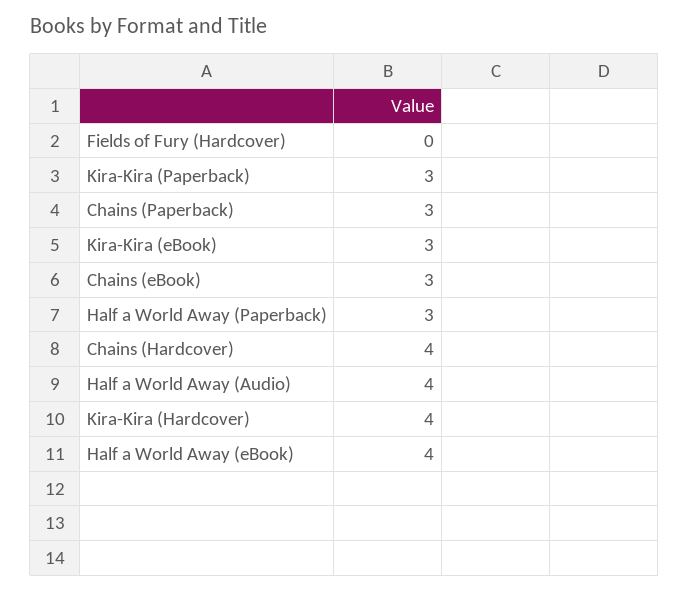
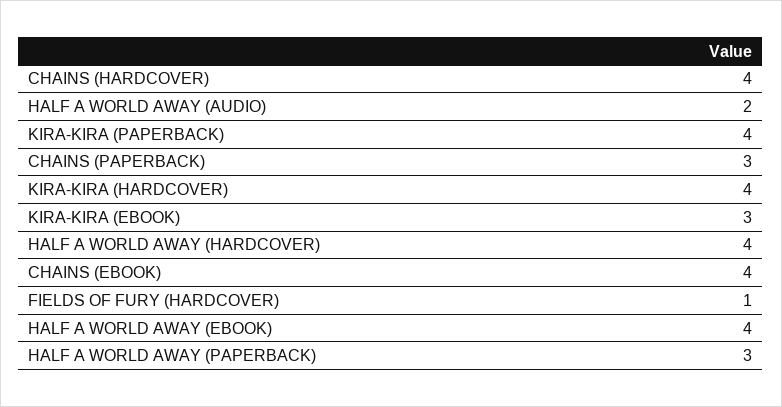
Fields of Fury (Hardcover): 0 -> 1
Kira-Kira (Paperback): 3 -> 4
Chains (eBook): 3 -> 4
Half a World Away (Audio): 4 -> 2
HALF A WORLD AWAY (HARDCOVER): none -> 4

